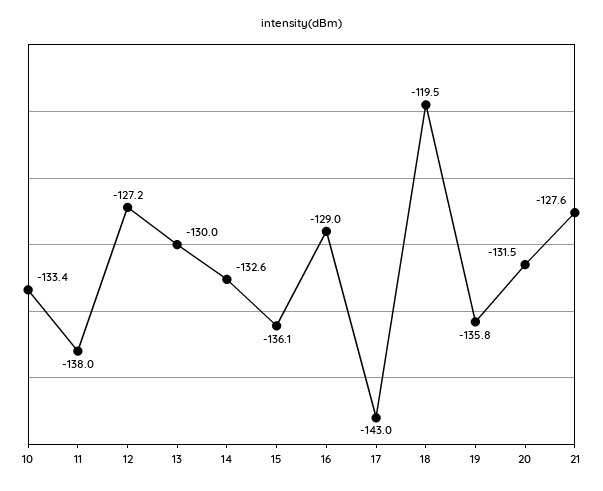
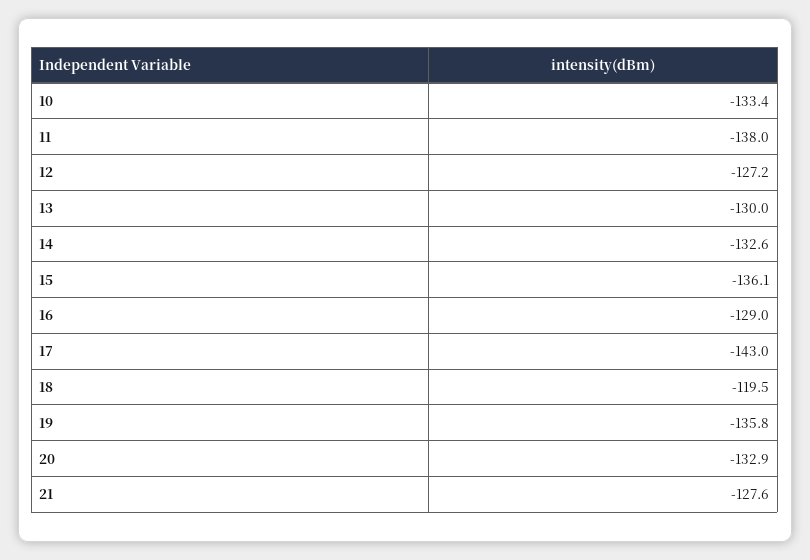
20: -131.5 -> -132.9

